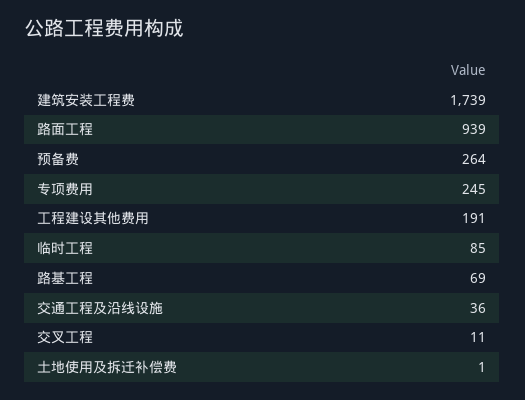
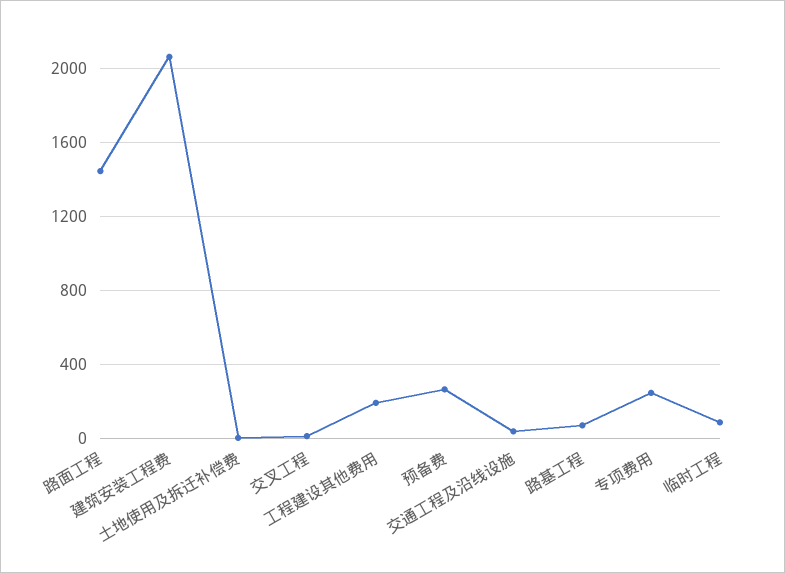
建筑安装工程费: 1739 -> 2050
路面工程: 939 -> 1450

